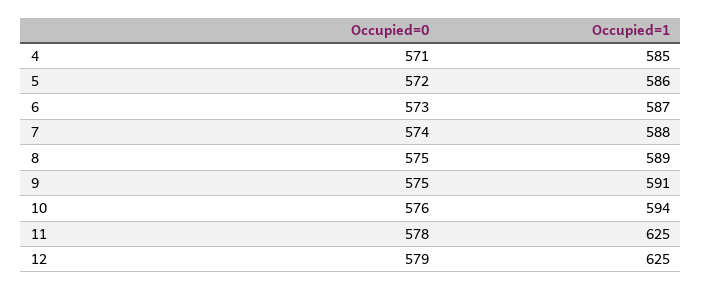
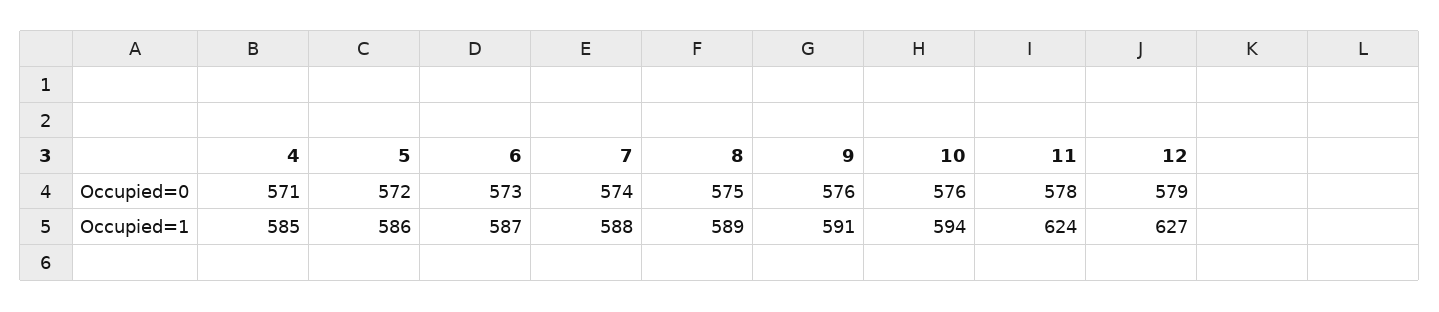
Occupied=0, 9: 575 -> 576
Occupied=1, 11: 625 -> 624
Occupied=1, 12: 625 -> 627

